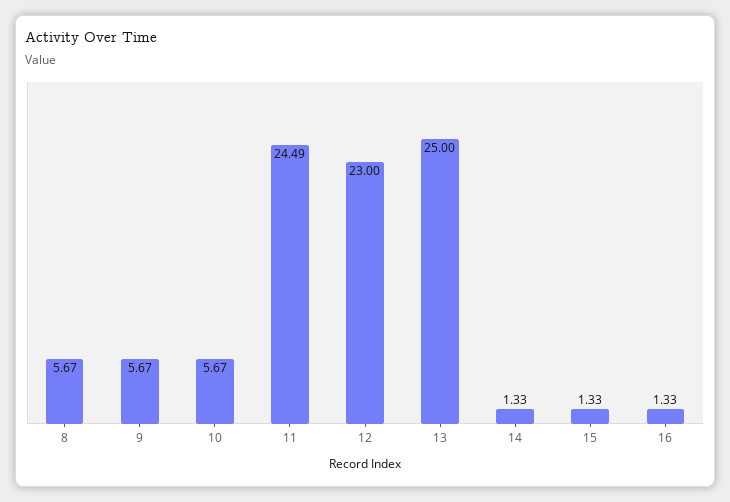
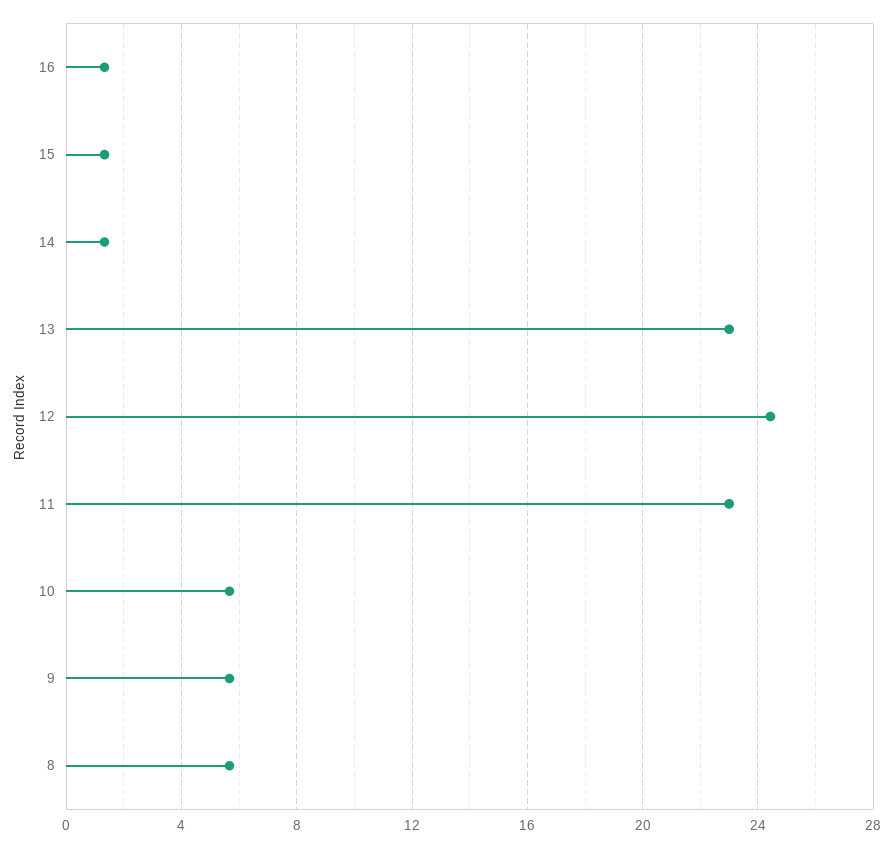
11: 24.49 -> 23
12: 23 -> 24.5
13: 25 -> 23

